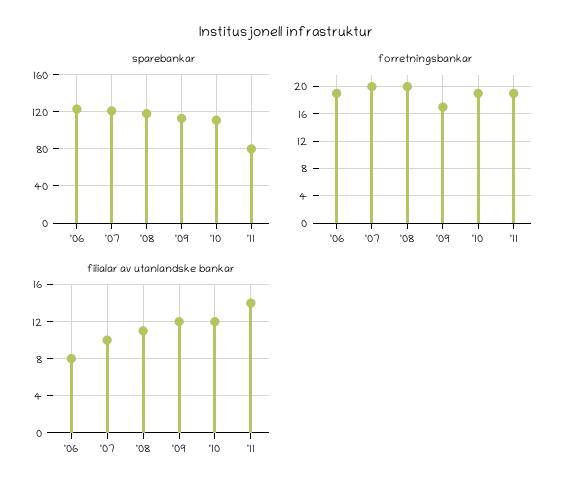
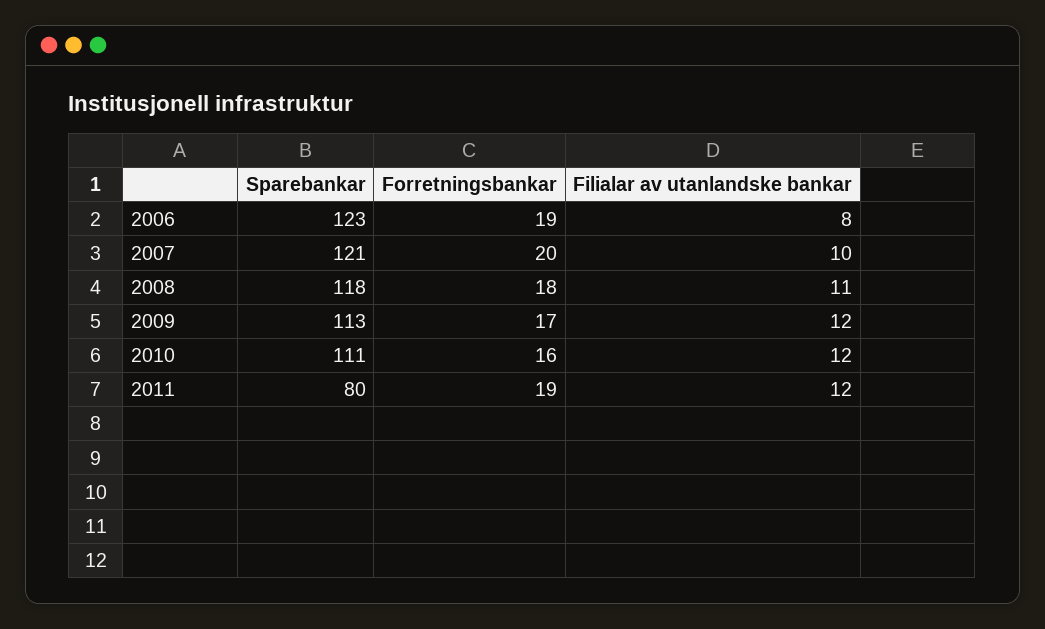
forretningsbankar, '08: 20 -> 18
forretningsbankar, '10: 19 -> 16
filialar av utanlandske bankar, '11: 14 -> 12

